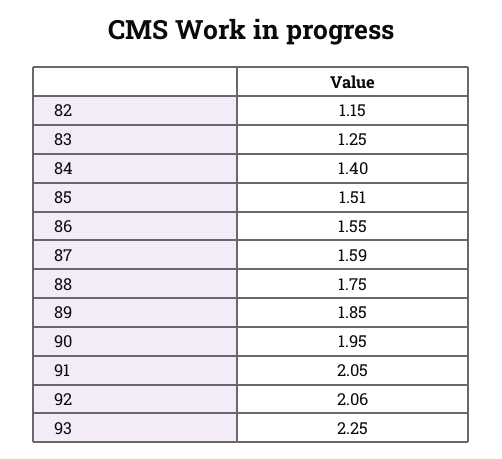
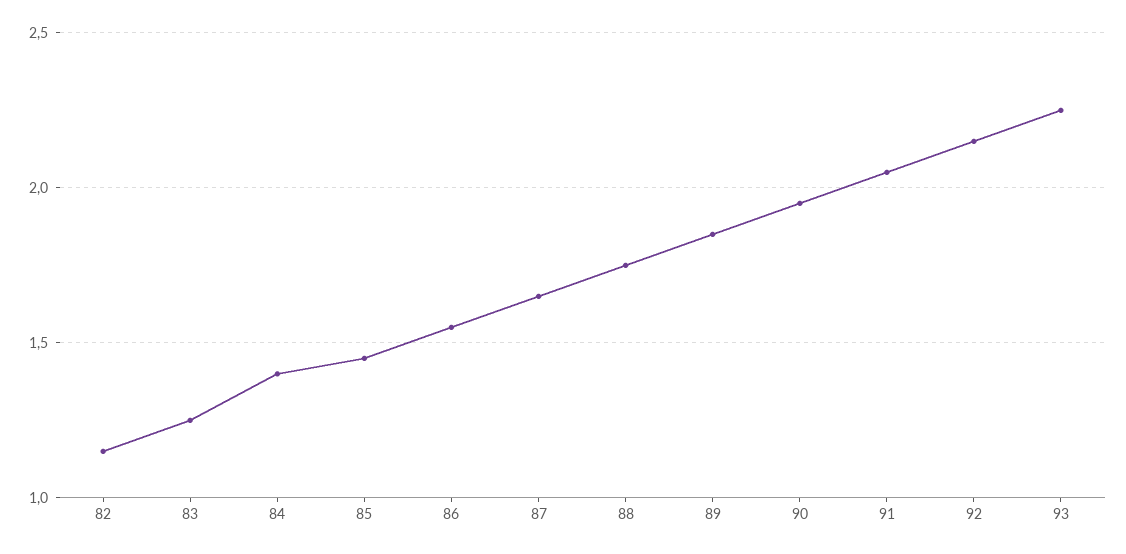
85: 1.51 -> 1.45
87: 1.59 -> 1.65
92: 2.06 -> 2.15

